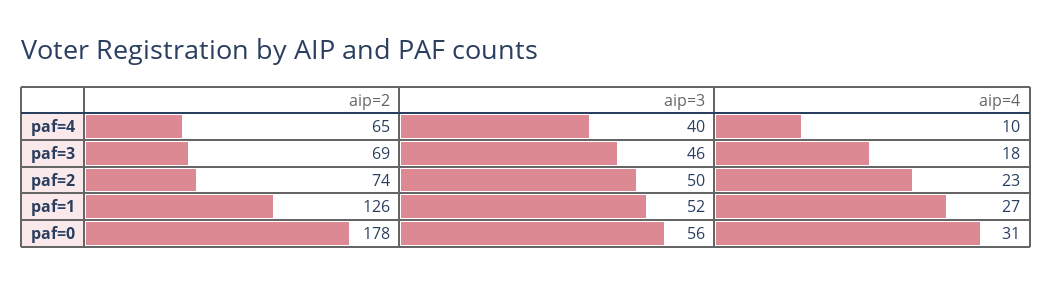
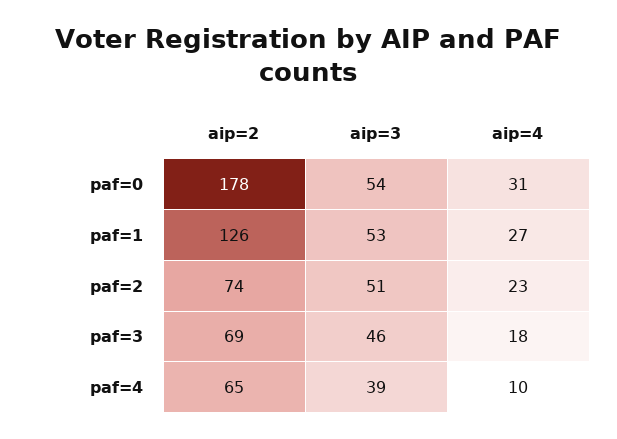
aip=3, paf=4: 40 -> 39
aip=3, paf=2: 50 -> 51
aip=3, paf=1: 52 -> 53
aip=3, paf=0: 56 -> 54

